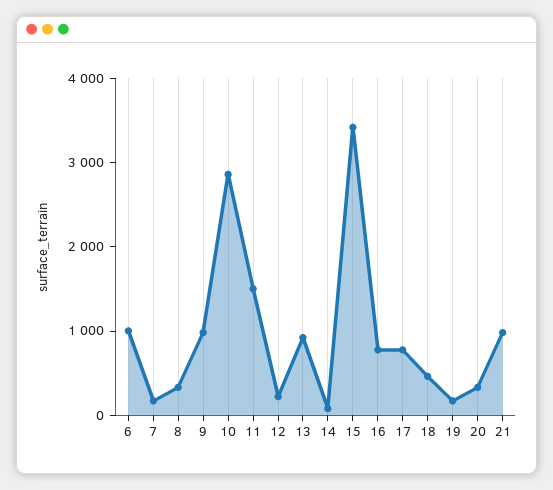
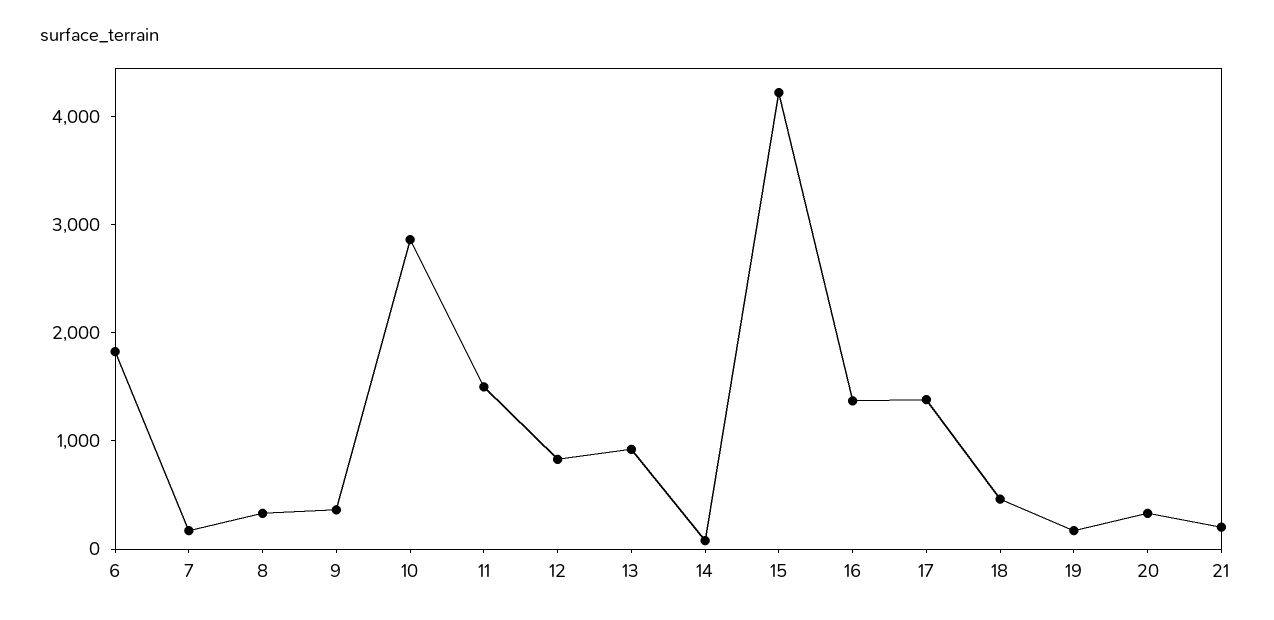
6: 1000 -> 1800
9: 1000 -> 400
12: 200 -> 800
15: 3400 -> 4200
16: 800 -> 1400
17: 800 -> 1400
21: 1000 -> 200

